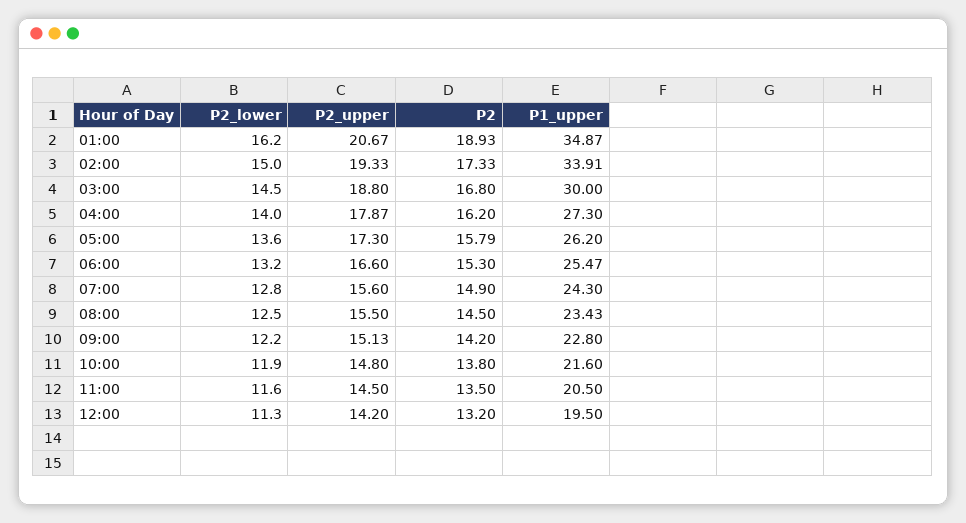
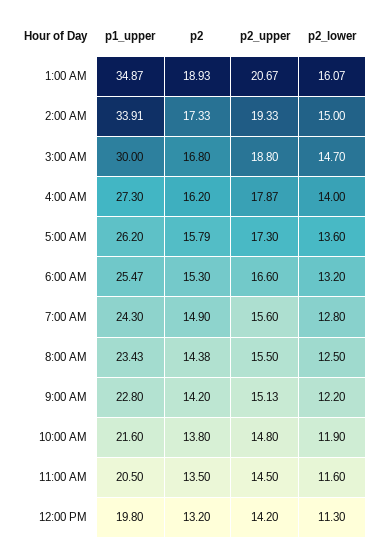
P2_lower, 01:00: 16.2 -> 16.07
P2_lower, 03:00: 14.5 -> 14.7
P2, 08:00: 14.5 -> 14.38
P1_upper, 12:00: 19.5 -> 19.8

